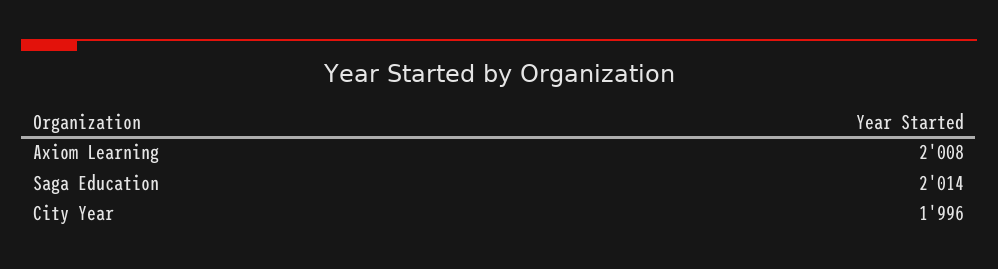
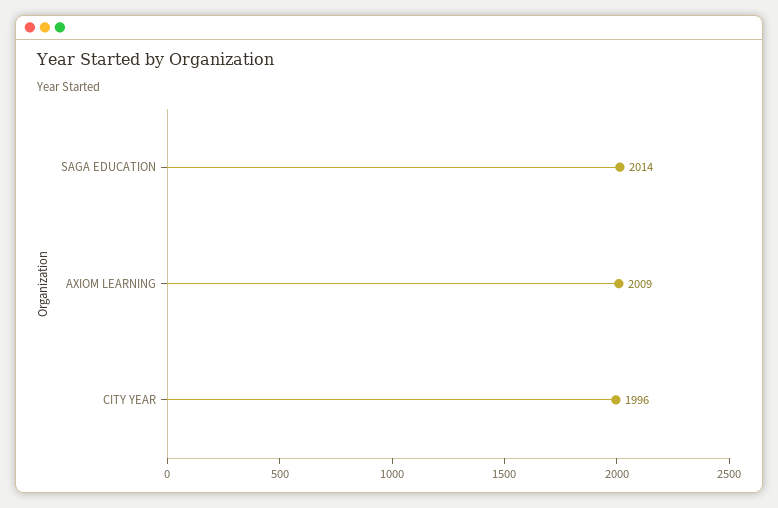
Axiom Learning: 2008 -> 2009

